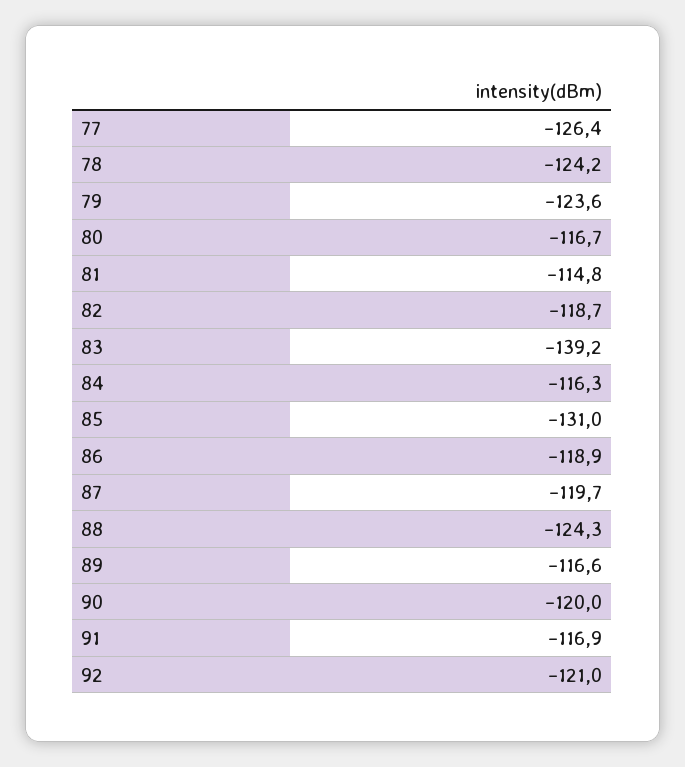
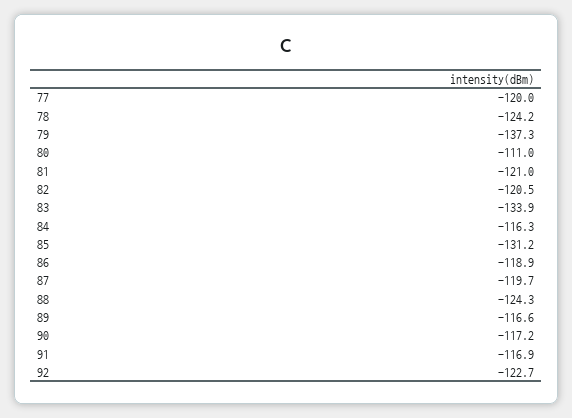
77: -126.4 -> -120
79: -123.6 -> -137.3
80: -116.7 -> -111
81: -114.8 -> -121
82: -118.7 -> -120.5
83: -139.2 -> -133.9
85: -131 -> -131.2
90: -120 -> -117.2
92: -121 -> -122.7

